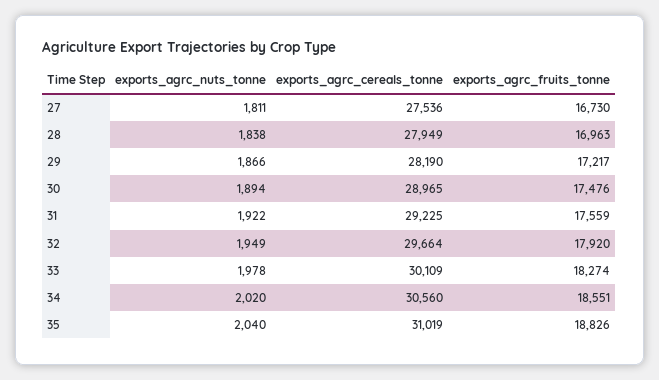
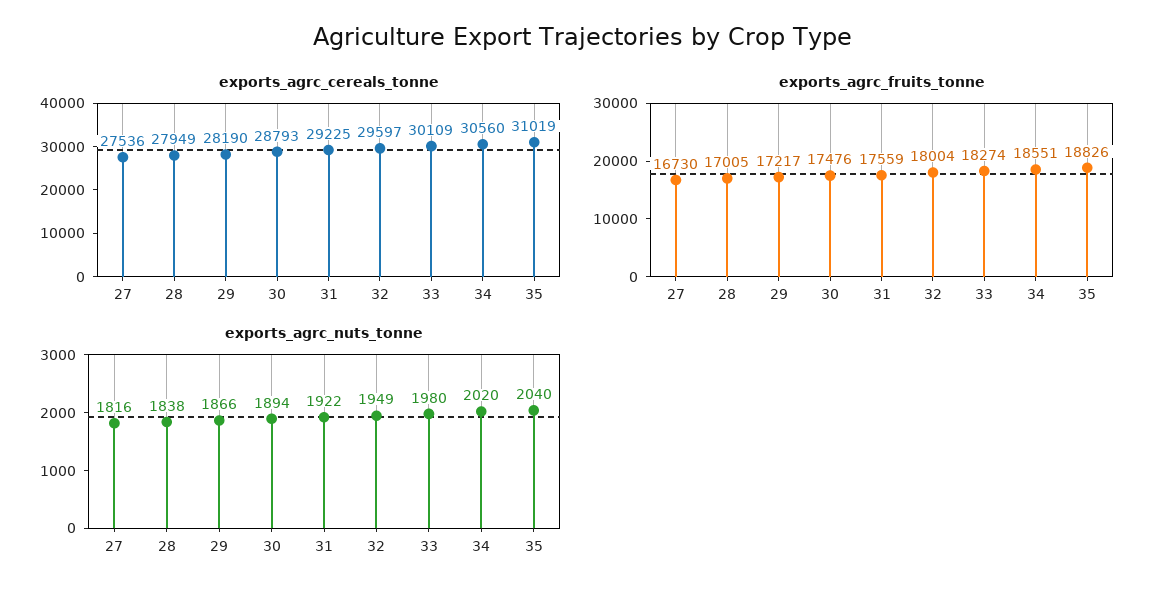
exports_agrc_nuts_tonne, 27: 1811 -> 1816
exports_agrc_fruits_tonne, 28: 16963 -> 17005
exports_agrc_cereals_tonne, 30: 28965 -> 28793
exports_agrc_cereals_tonne, 32: 29664 -> 29597
exports_agrc_fruits_tonne, 32: 17920 -> 18004
exports_agrc_nuts_tonne, 33: 1978 -> 1980

